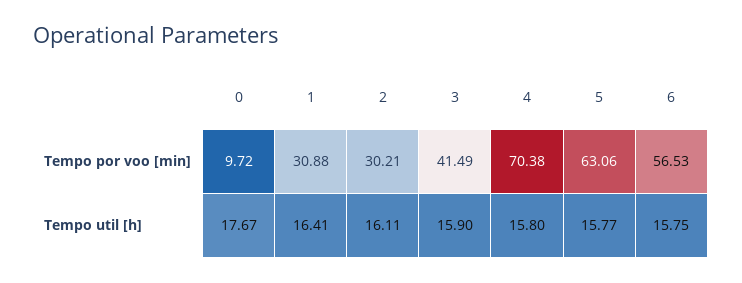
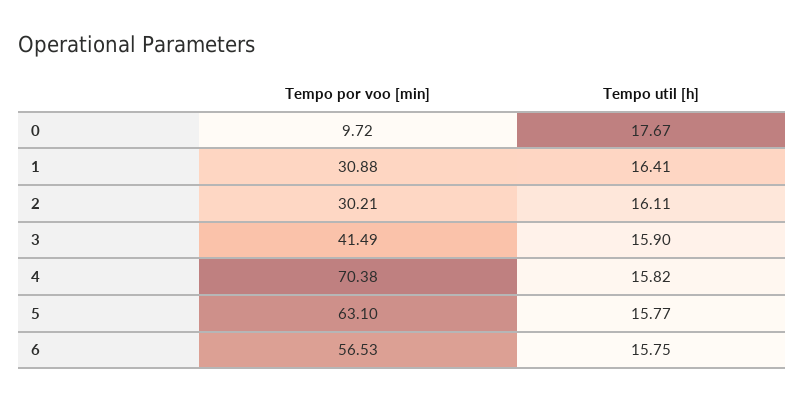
5, Tempo por voo [min]: 63.06 -> 63.1
4, Tempo util [h]: 15.8 -> 15.82

